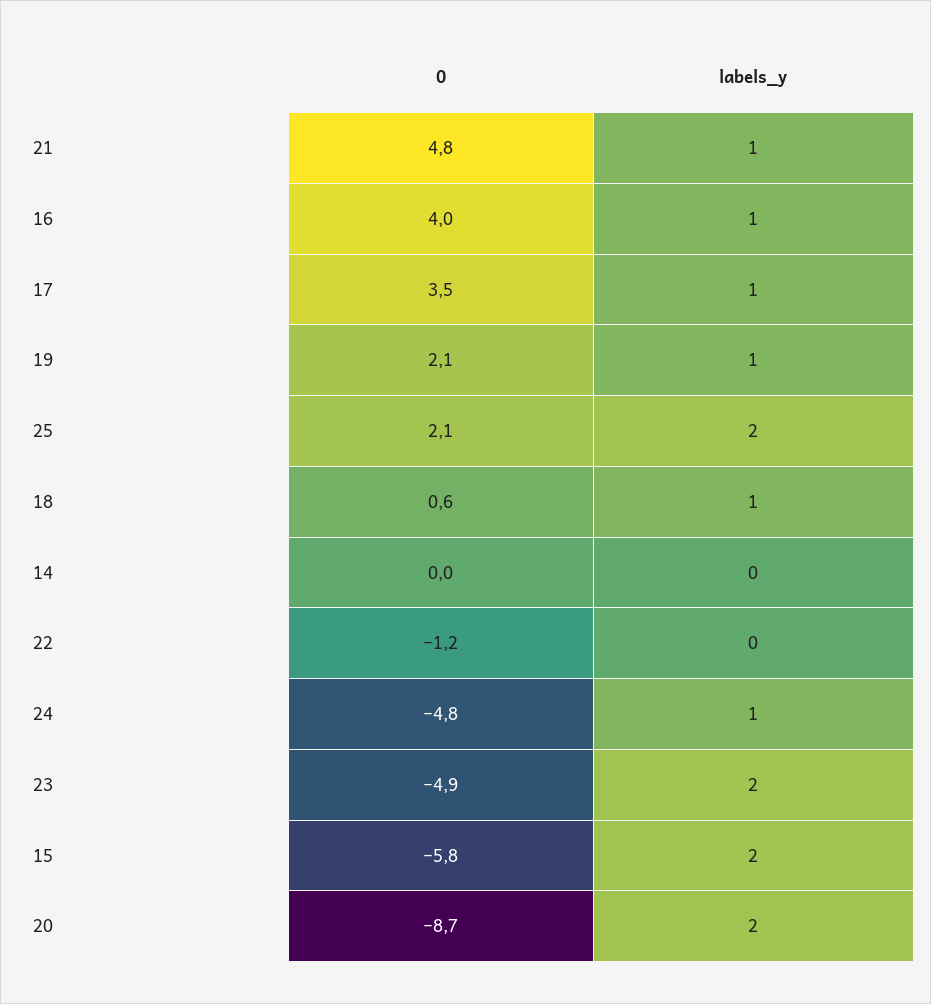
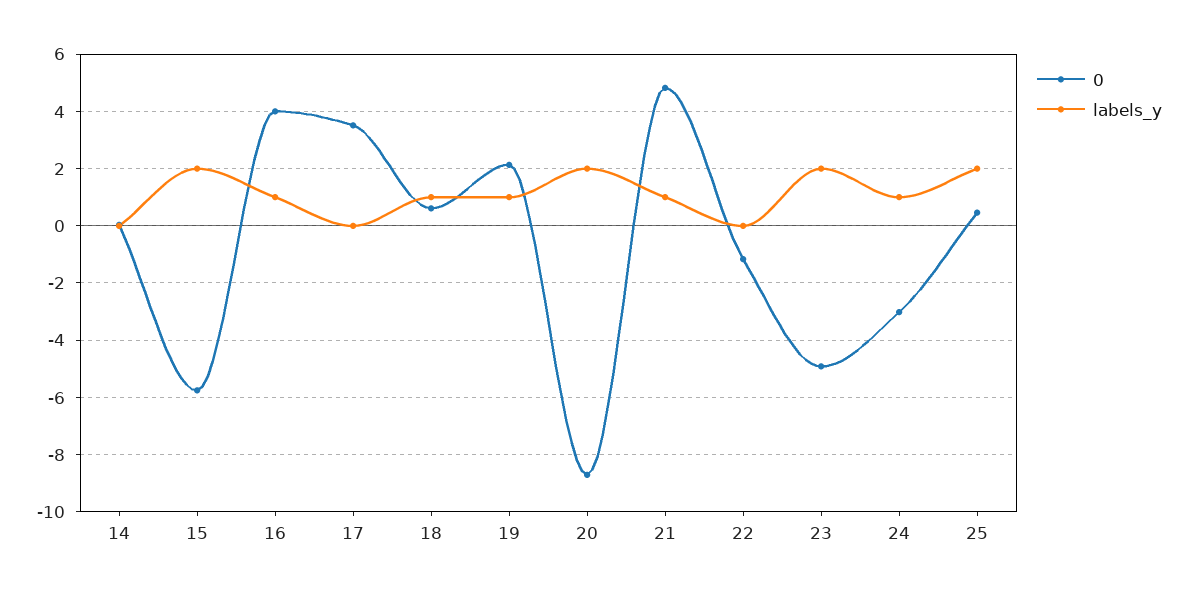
labels_y, 17: 1 -> 0
0, 25: 2.1 -> 0.5
0, 24: -4.8 -> -3

